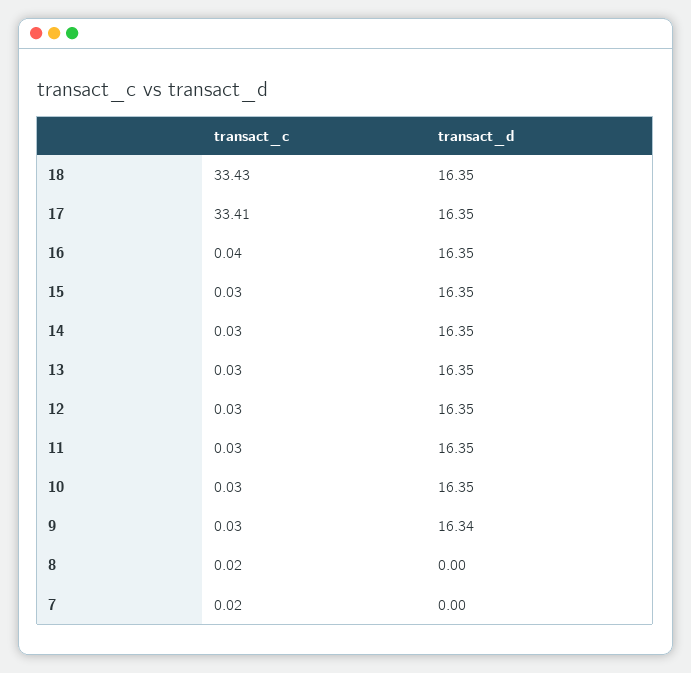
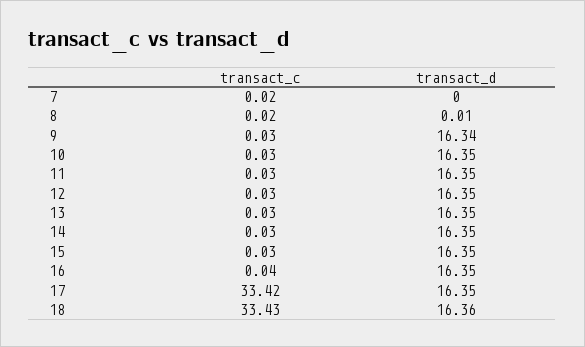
transact_d, 18: 16.35 -> 16.36
transact_c, 17: 33.41 -> 33.42
transact_d, 8: 0 -> 0.01

